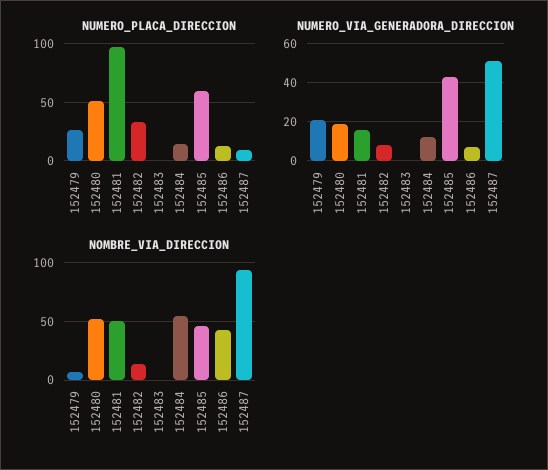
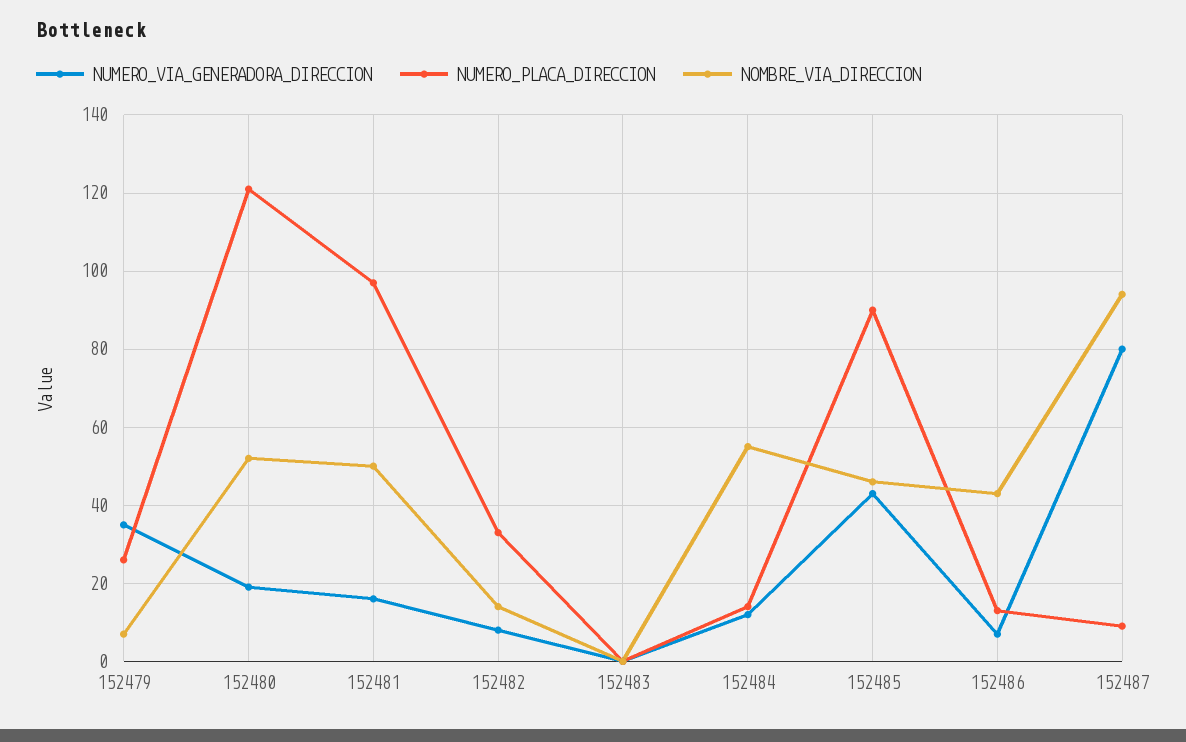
NUMERO_PLACA_DIRECCION, 152480: 50 -> 120
NUMERO_PLACA_DIRECCION, 152485: 60 -> 90
NUMERO_VIA_GENERADORA_DIRECCION, 152479: 20 -> 35
NUMERO_VIA_GENERADORA_DIRECCION, 152487: 50 -> 80

